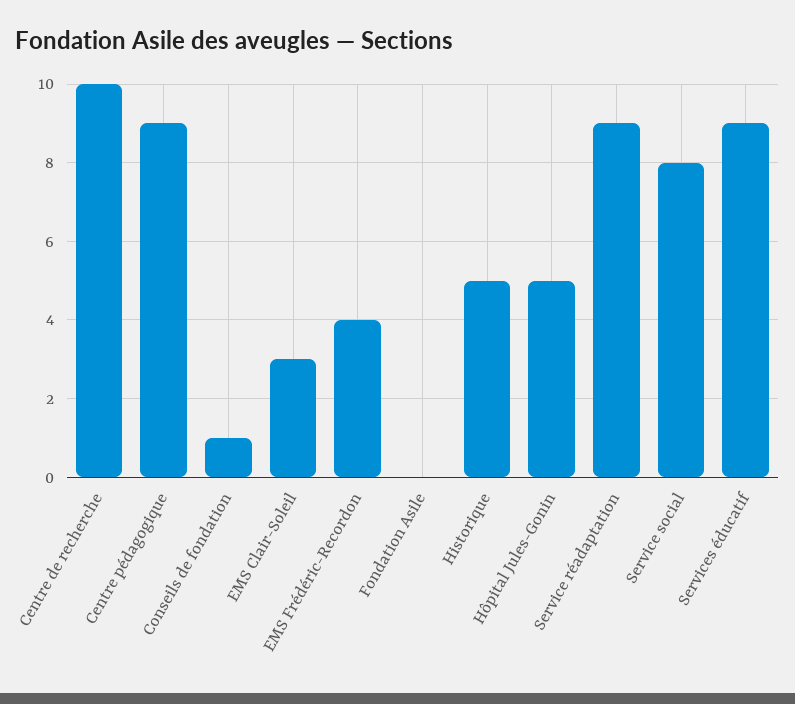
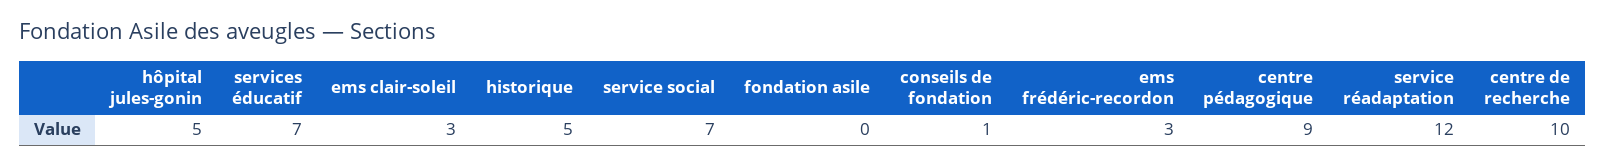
EMS Frédéric-Recordon: 4 -> 3
Service réadaptation: 9 -> 12
Service social: 8 -> 7
Services éducatif: 9 -> 7

